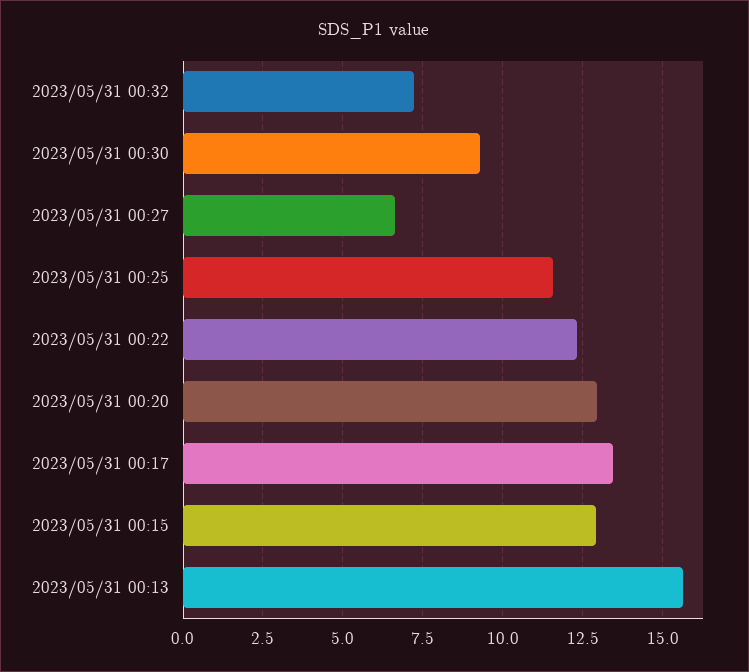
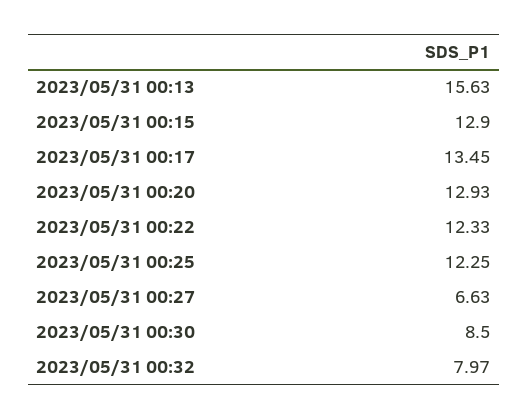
2023/05/31 00:32: 7.25 -> 7.97
2023/05/31 00:30: 9.25 -> 8.5
2023/05/31 00:25: 11.5 -> 12.25

